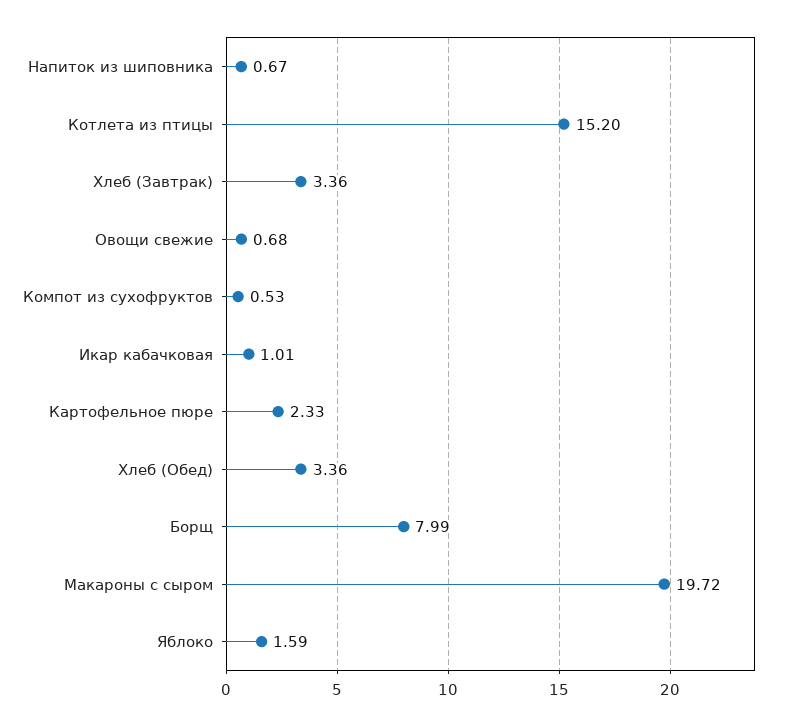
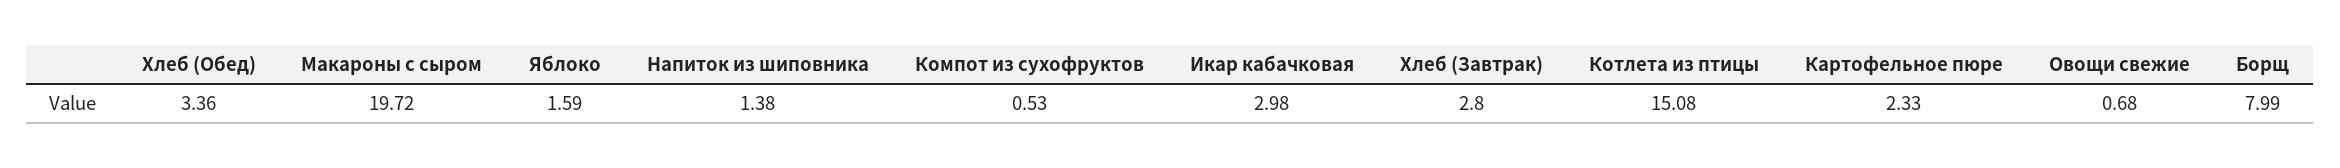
Напиток из шиповника: 0.67 -> 1.38
Котлета из птицы: 15.2 -> 15.08
Хлеб (Завтрак): 3.36 -> 2.8
Икар кабачковая: 1.01 -> 2.98

